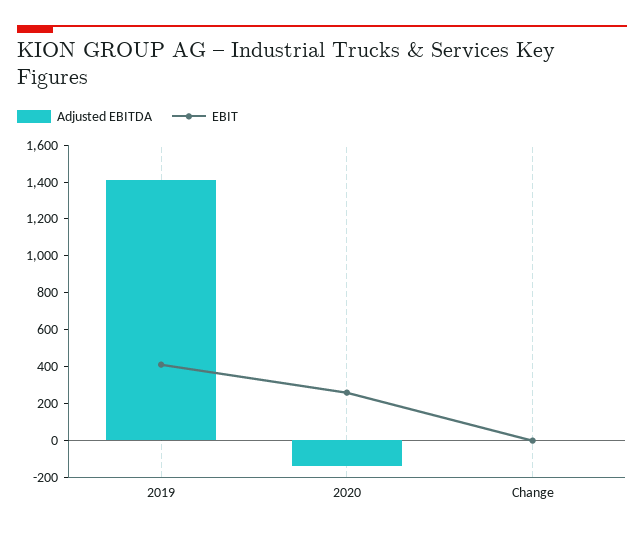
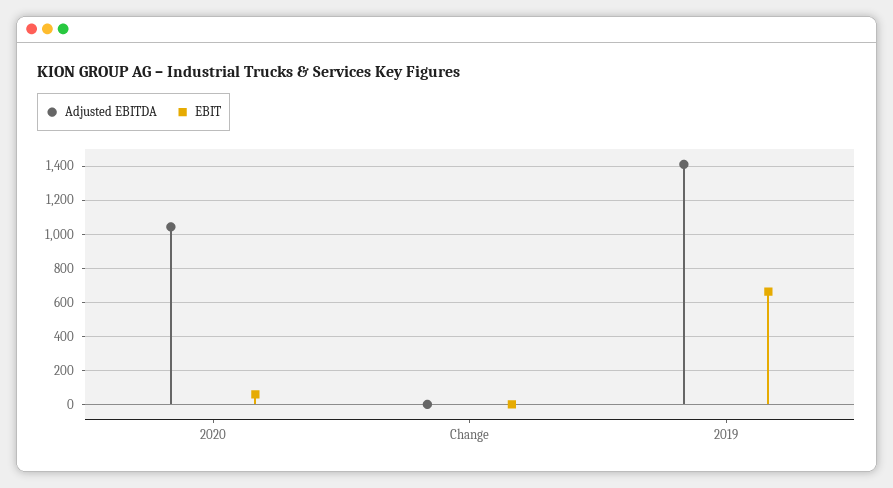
EBIT, 2019: 400 -> 650
Adjusted EBITDA, 2020: -150 -> 1050
EBIT, 2020: 250 -> 50

